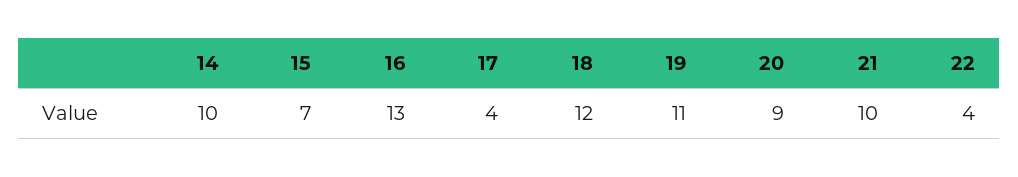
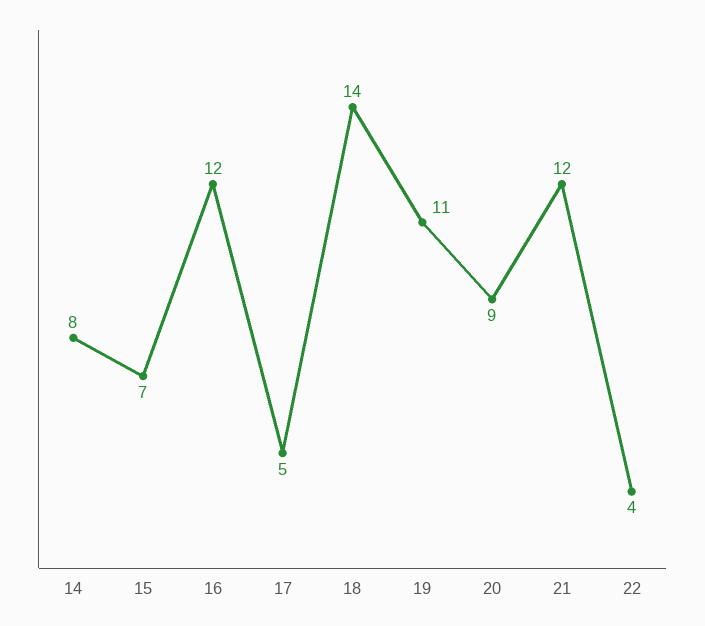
14: 10 -> 8
16: 13 -> 12
17: 4 -> 5
18: 12 -> 14
21: 10 -> 12

